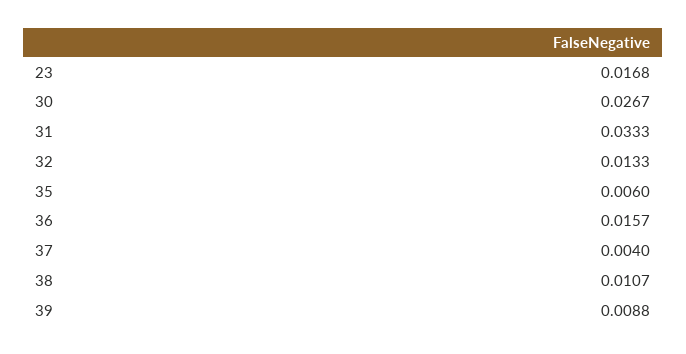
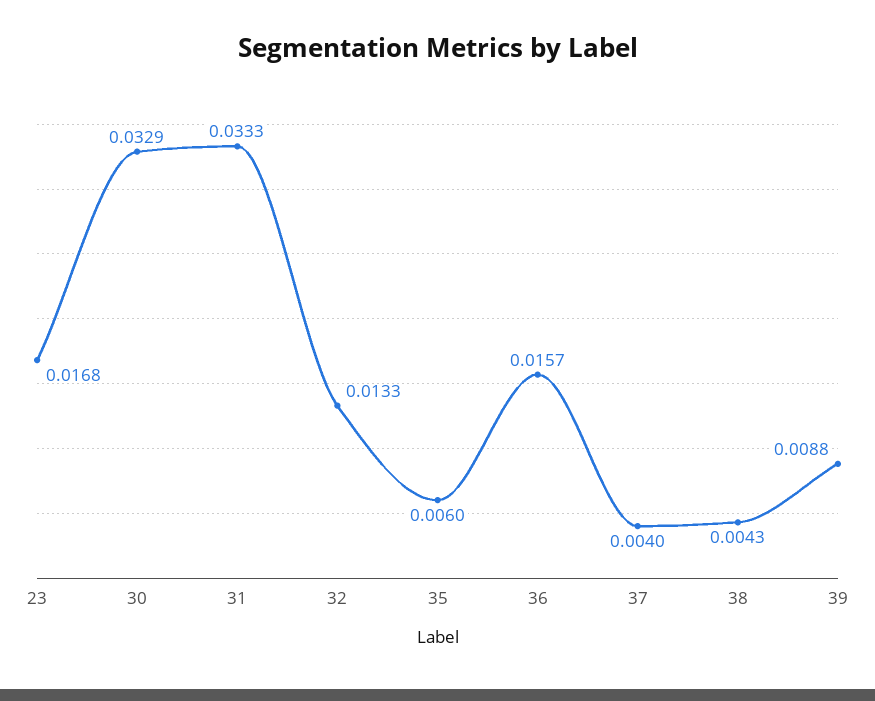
30: 0.0267 -> 0.0329
38: 0.0107 -> 0.0043

